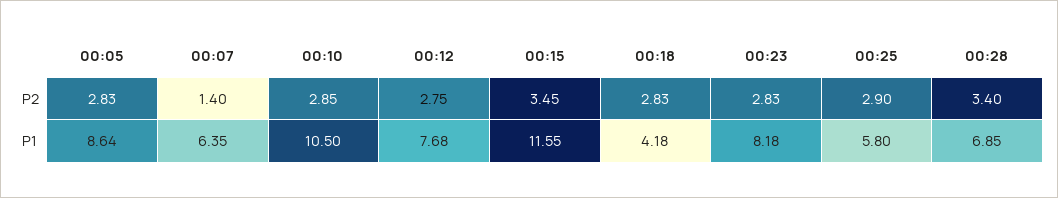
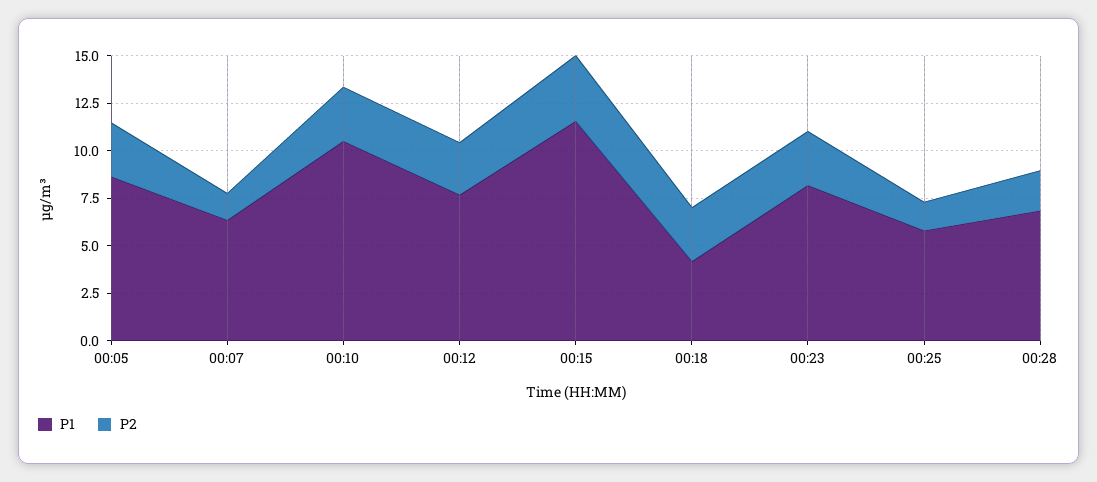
P2, 00:25: 2.9 -> 1.5
P2, 00:28: 3.4 -> 2

